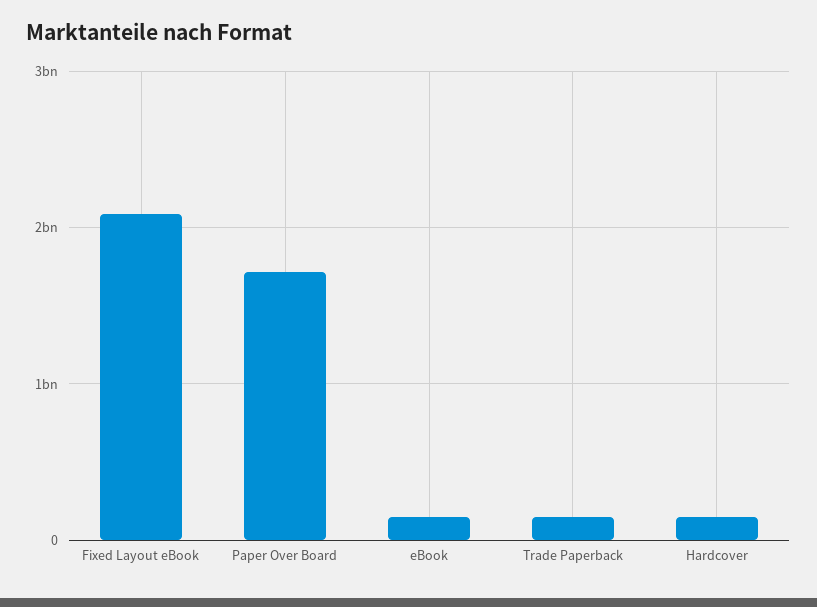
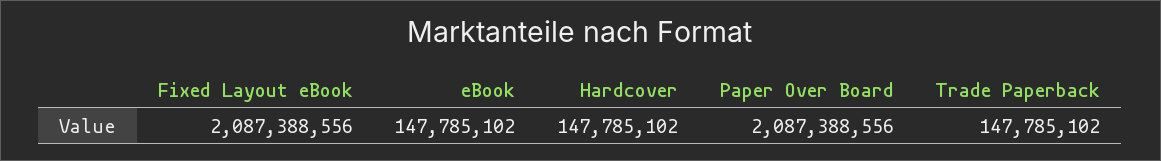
Paper Over Board: 1700000000 -> 2087388556

